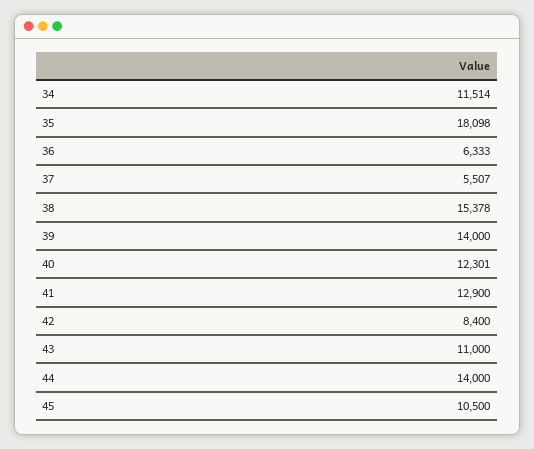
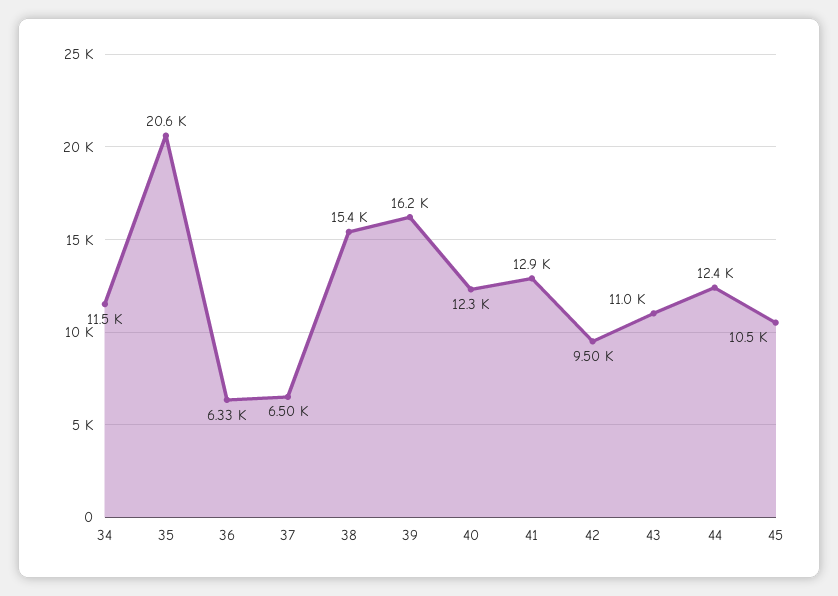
35: 18098 -> 20600
37: 5507 -> 6500
39: 14000 -> 16200
42: 8400 -> 9500
44: 14000 -> 12400

